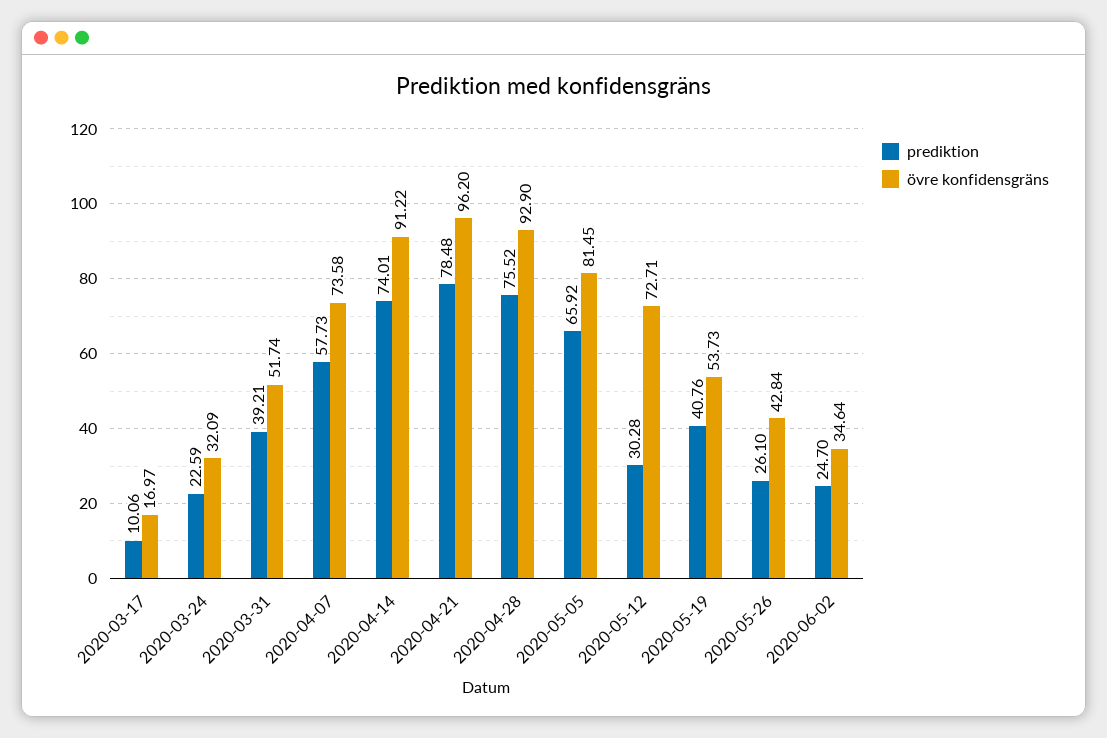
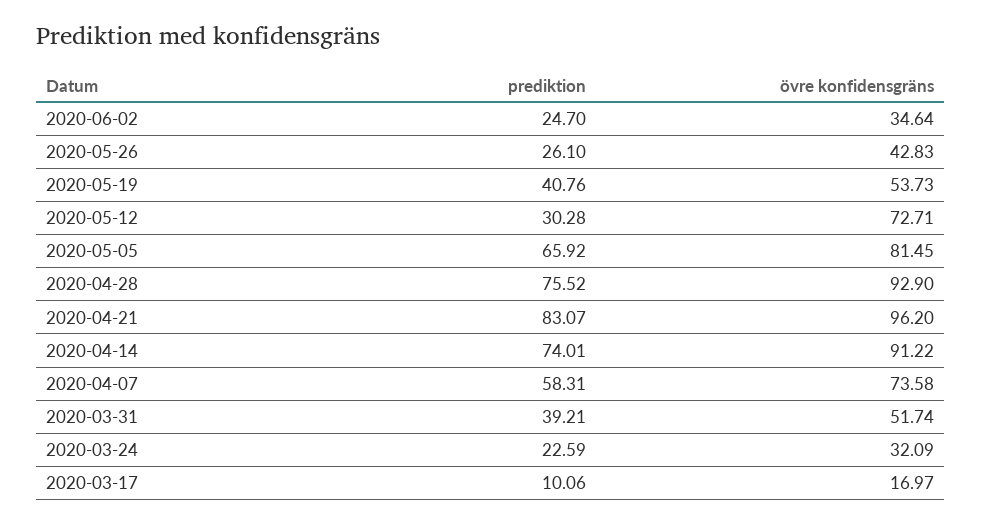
prediktion, 2020-04-07: 57.73 -> 58.31
prediktion, 2020-04-21: 78.48 -> 83.07
övre konfidensgräns, 2020-05-26: 42.84 -> 42.83

